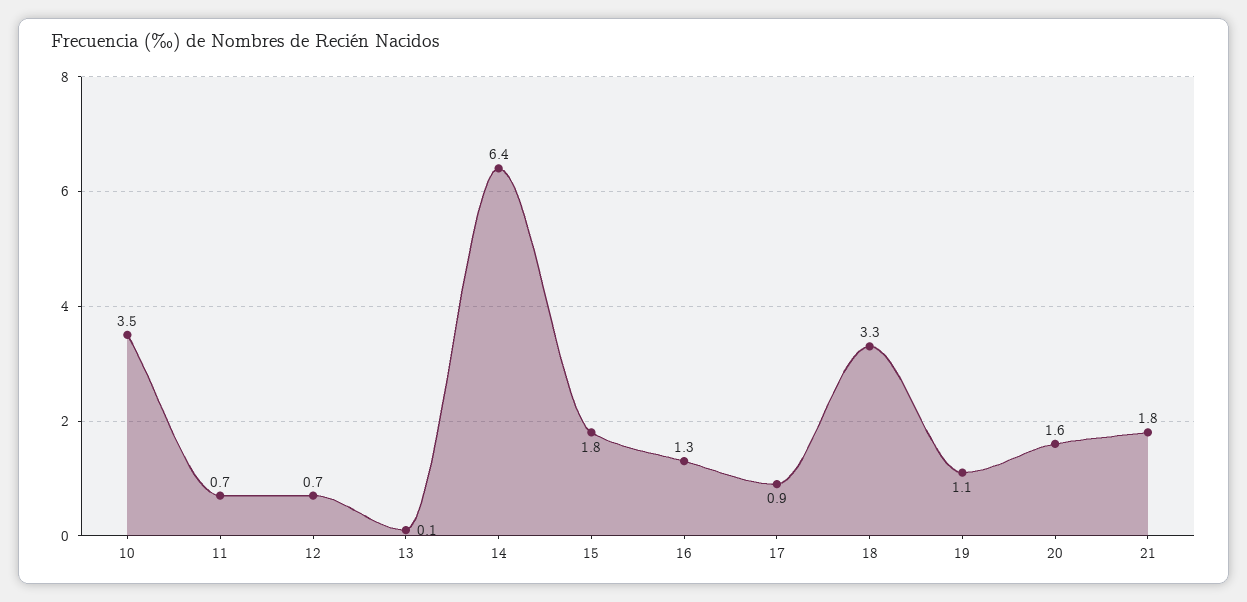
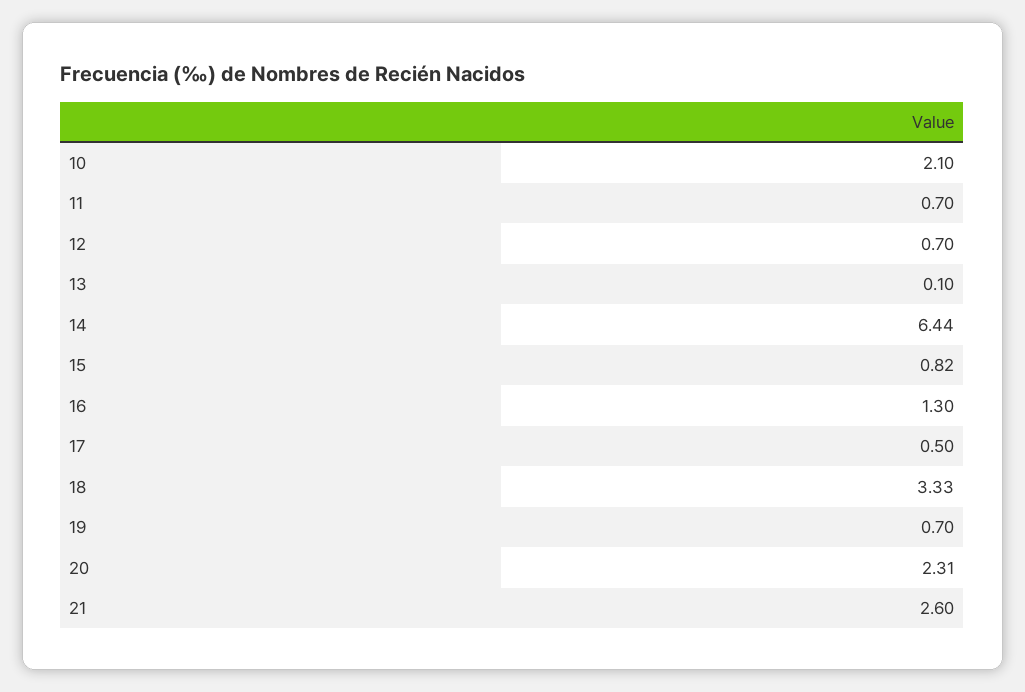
10: 3.5 -> 2.1
15: 1.8 -> 0.82
17: 0.9 -> 0.5
19: 1.1 -> 0.7
20: 1.6 -> 2.31
21: 1.8 -> 2.6

